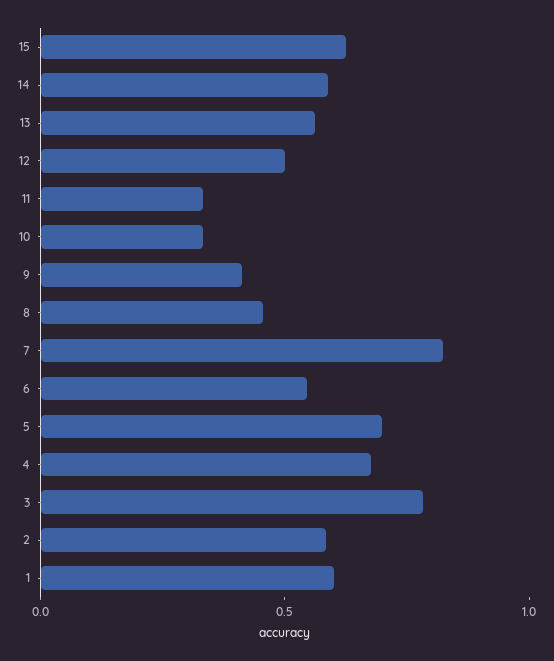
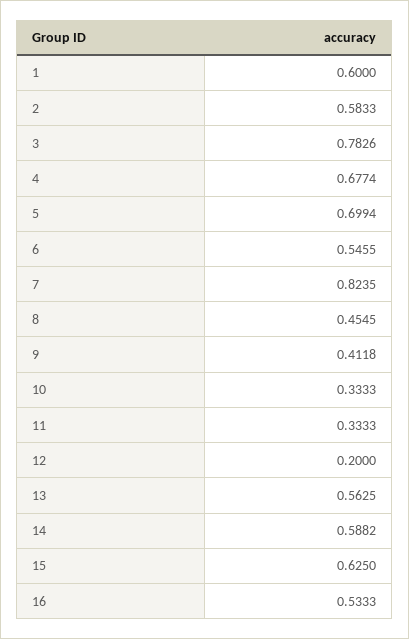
12: 0.5 -> 0.2
16: none -> 0.5333

